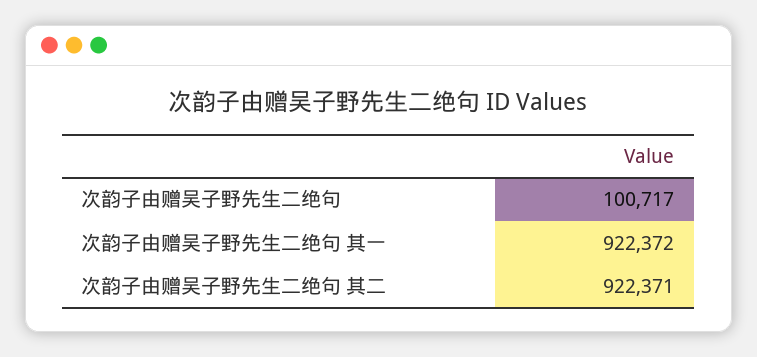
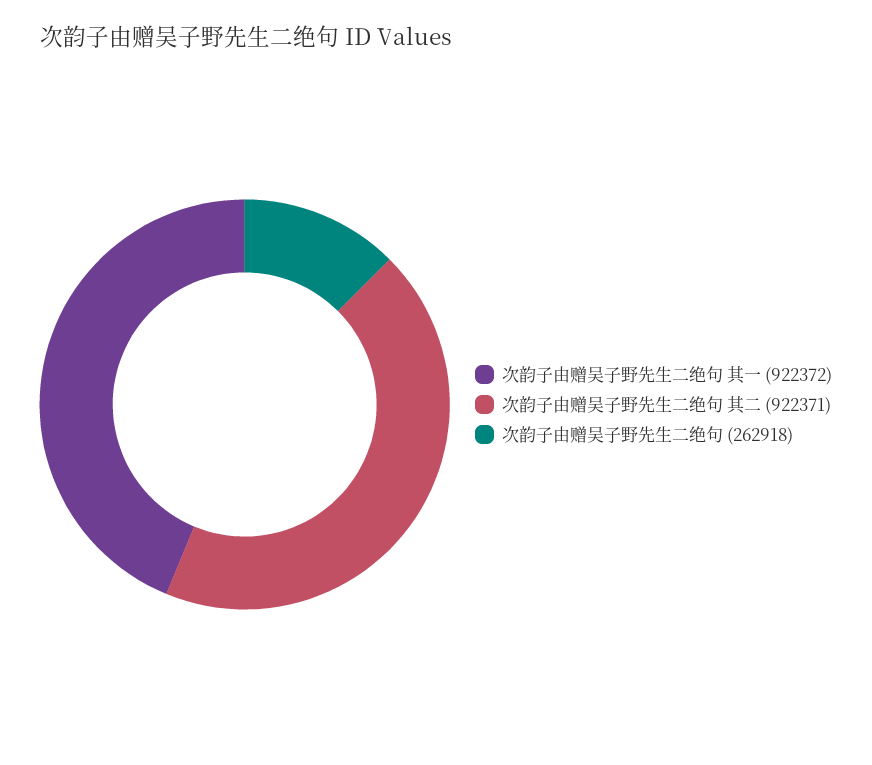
次韵子由赠吴子野先生二绝句: 100717 -> 262918

